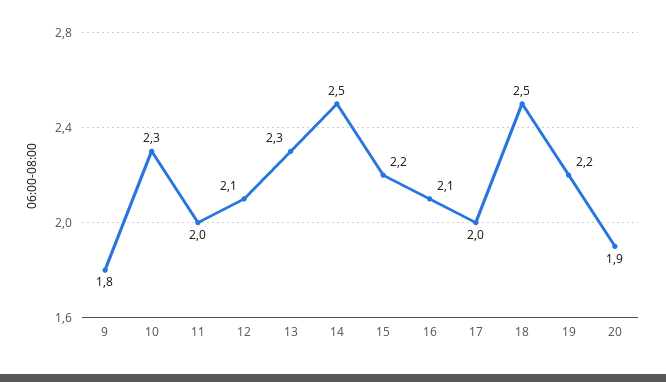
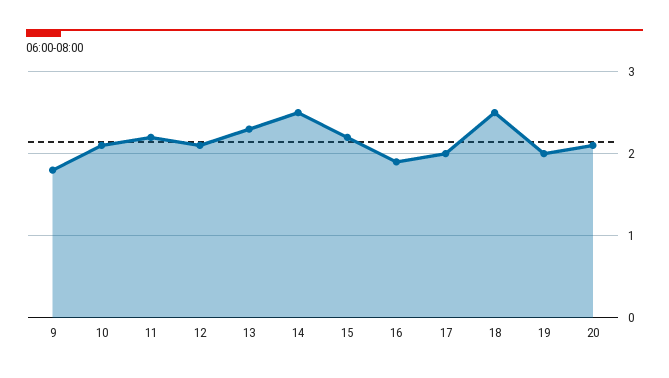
10: 2.3 -> 2.1
11: 2 -> 2.2
16: 2.1 -> 1.9
19: 2.2 -> 2
20: 1.9 -> 2.1

